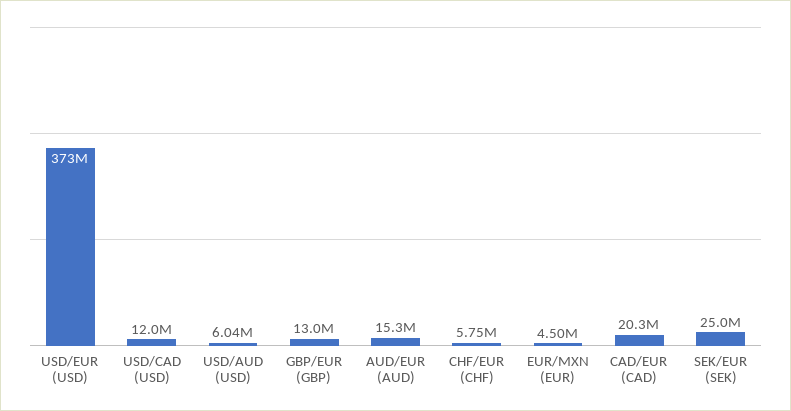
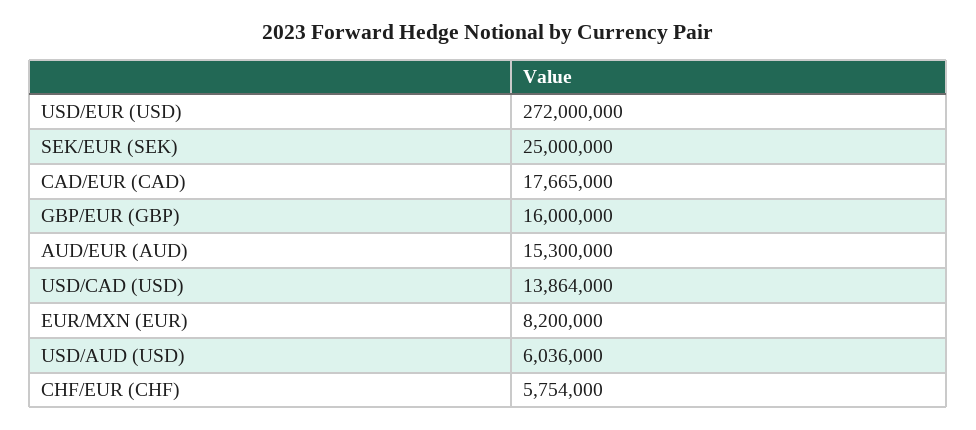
USD/EUR (USD): 373000000 -> 272000000
USD/CAD (USD): 12000000 -> 13864000
GBP/EUR (GBP): 13000000 -> 16000000
EUR/MXN (EUR): 4500000 -> 8200000
CAD/EUR (CAD): 20300000 -> 17665000

